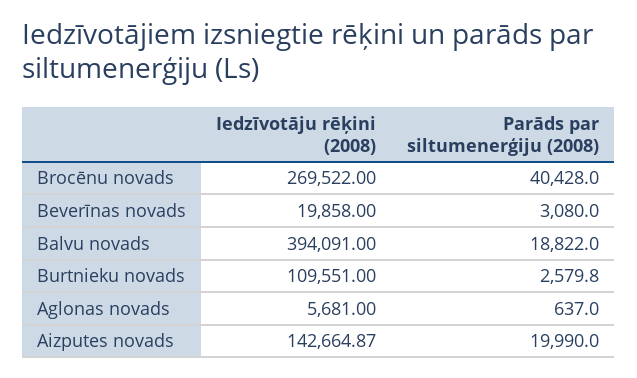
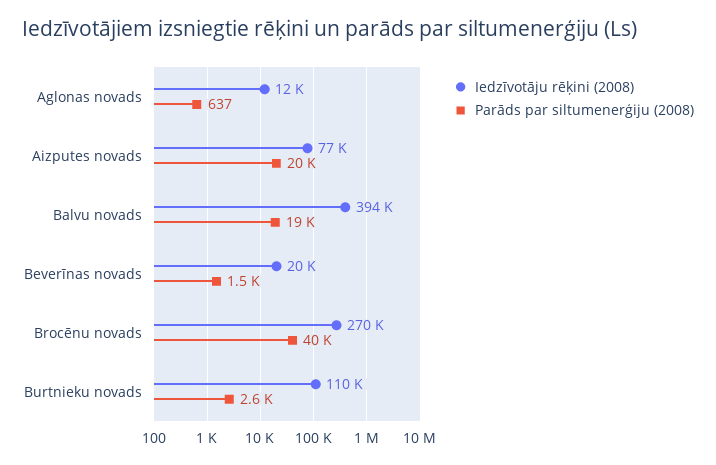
Parāds par siltumenerģiju (2008), Beverīnas novads: 3080 -> 1500
Iedzīvotāju rēķini (2008), Aglonas novads: 5681 -> 12000
Iedzīvotāju rēķini (2008), Aizputes novads: 142664.87 -> 77000

